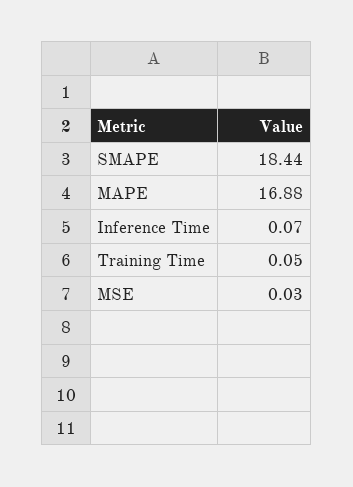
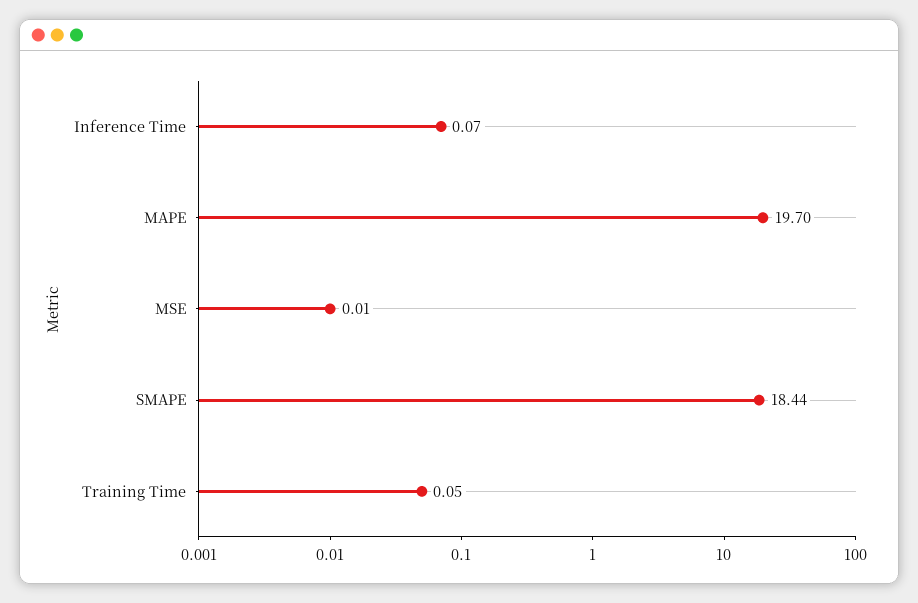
MAPE: 16.88 -> 19.7
MSE: 0.03 -> 0.01

